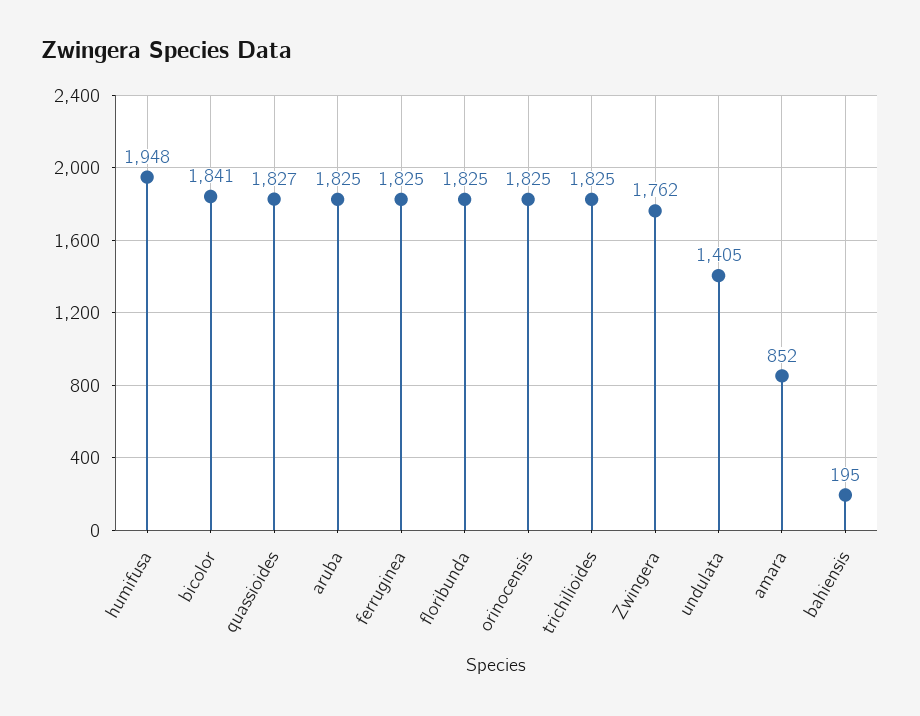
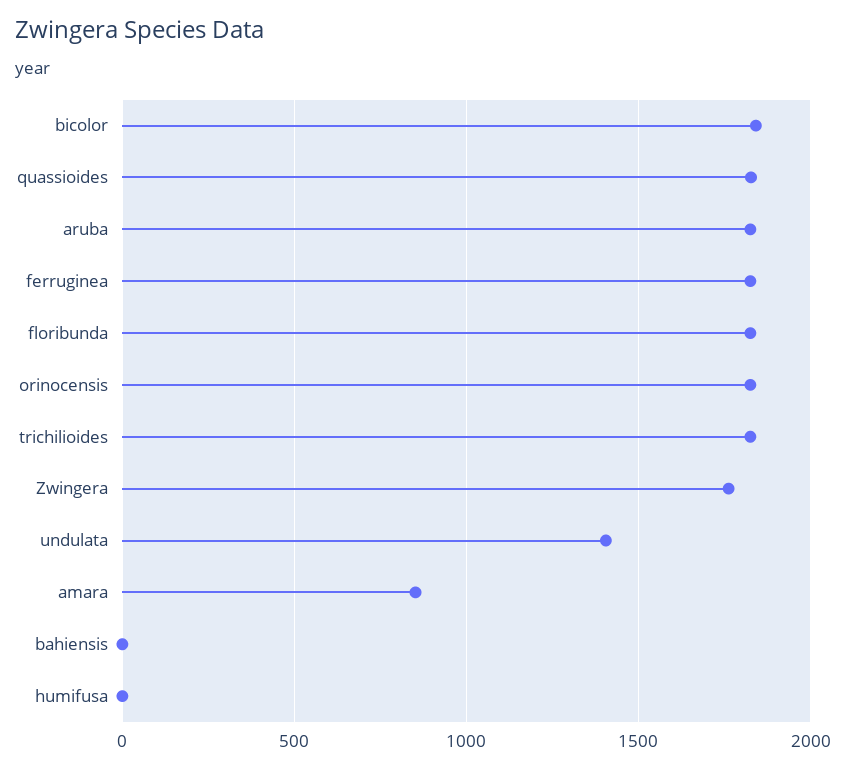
humifusa: 1948 -> 0
bahiensis: 195 -> 0

